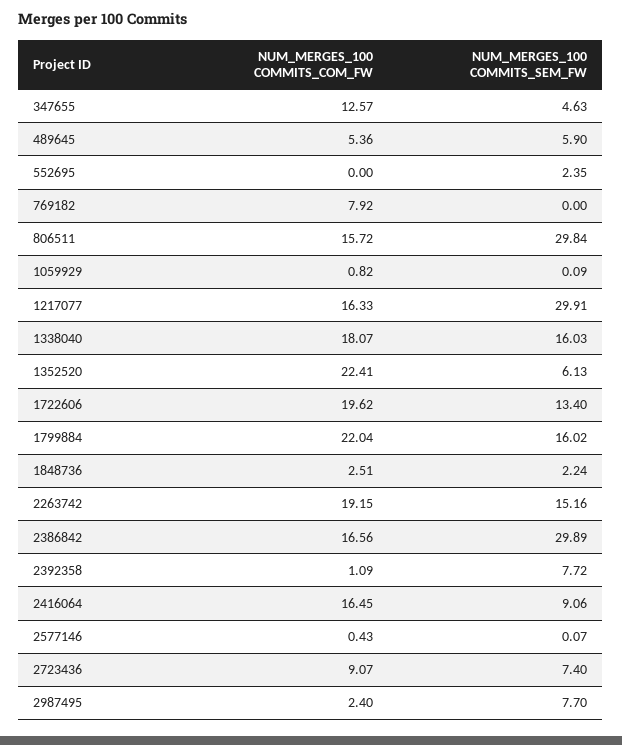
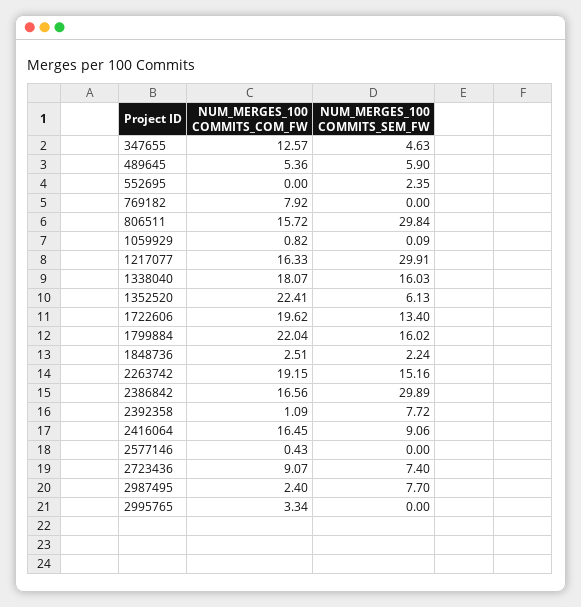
NUM_MERGES_100 COMMITS_SEM_FW, 2577146: 0.07 -> 0
NUM_MERGES_100 COMMITS_COM_FW, 2995765: none -> 3.34
NUM_MERGES_100 COMMITS_SEM_FW, 2995765: none -> 0

